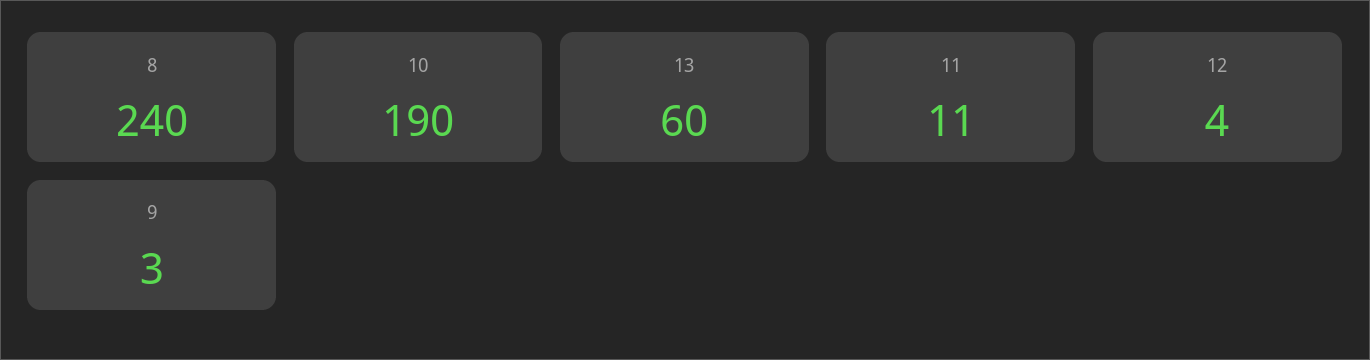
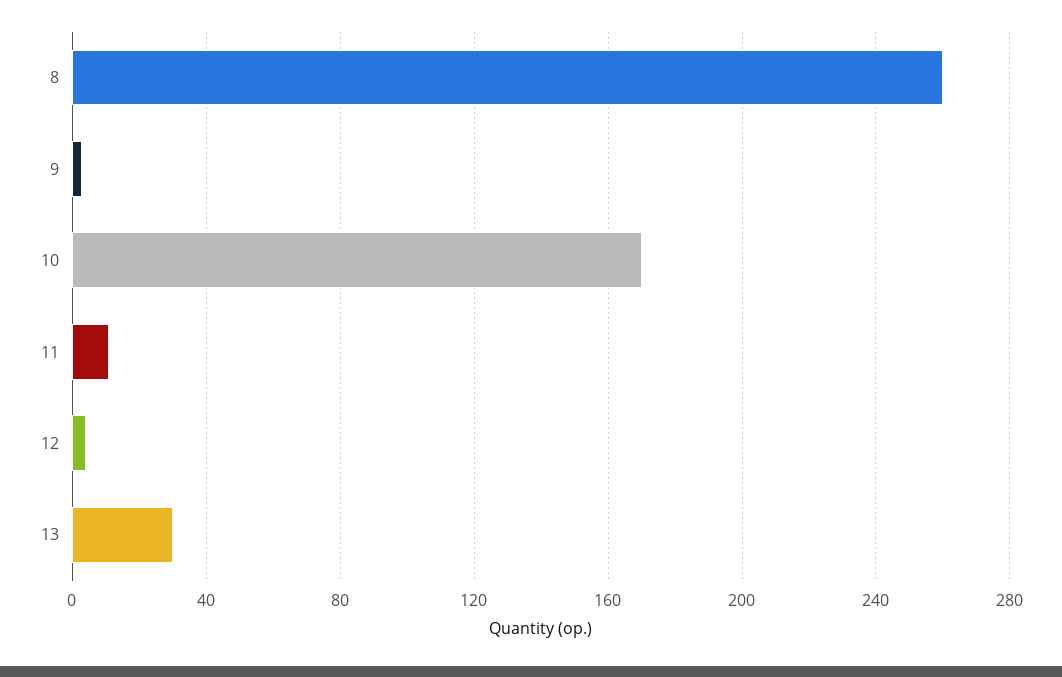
8: 240 -> 260
10: 190 -> 170
13: 60 -> 30

